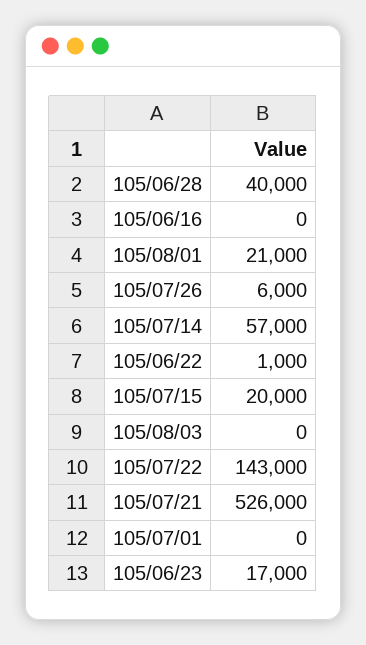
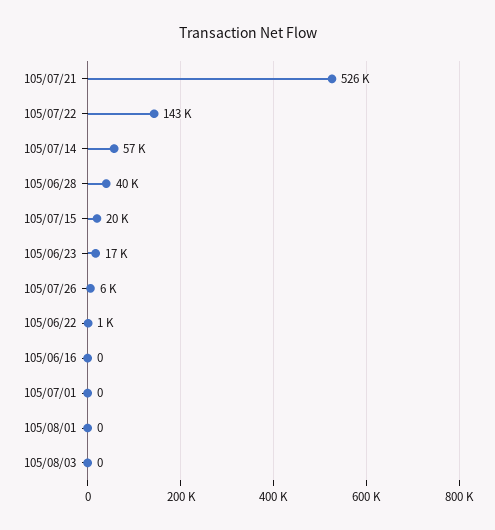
105/08/01: 21000 -> 0

